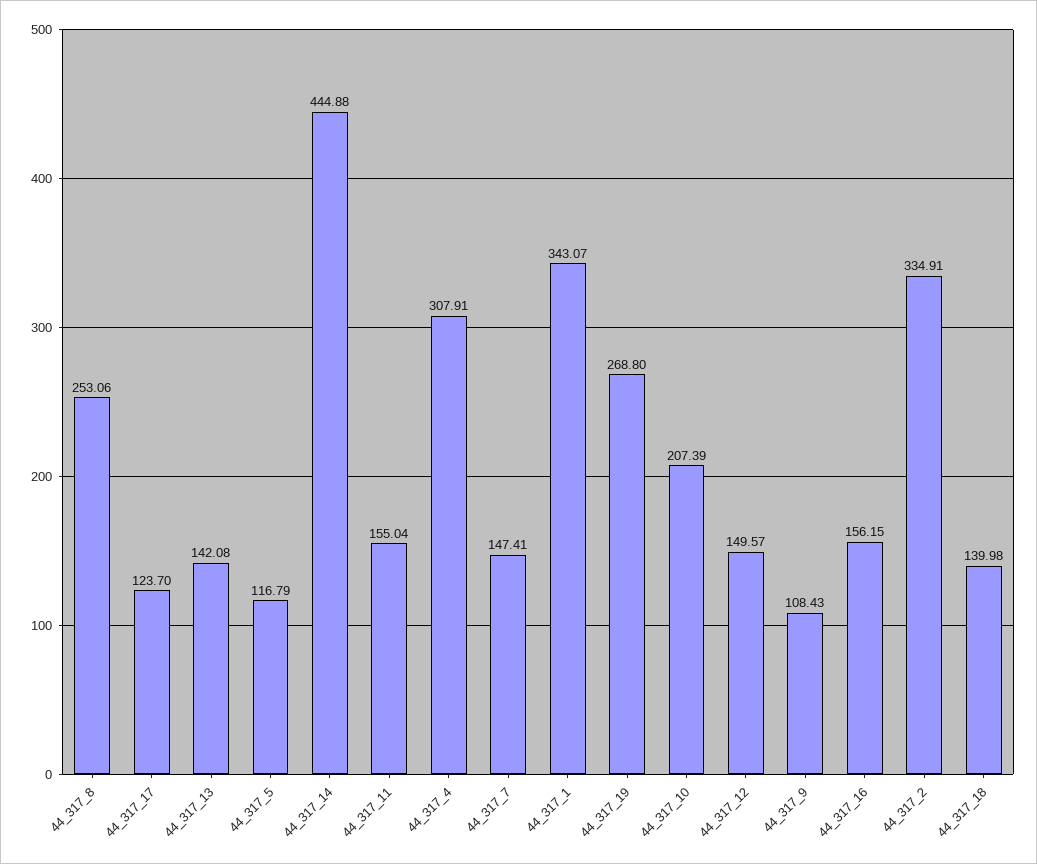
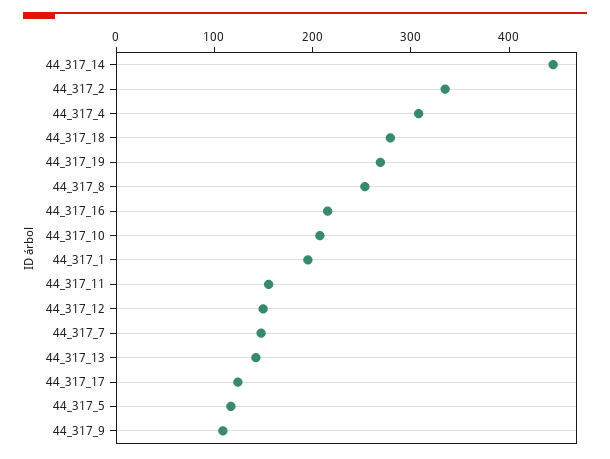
44_317_1: 343.07 -> 200
44_317_16: 156.15 -> 220
44_317_18: 139.98 -> 280

